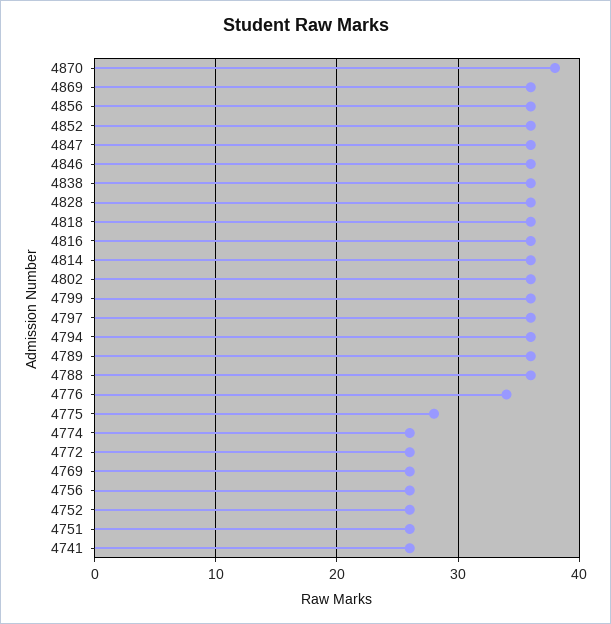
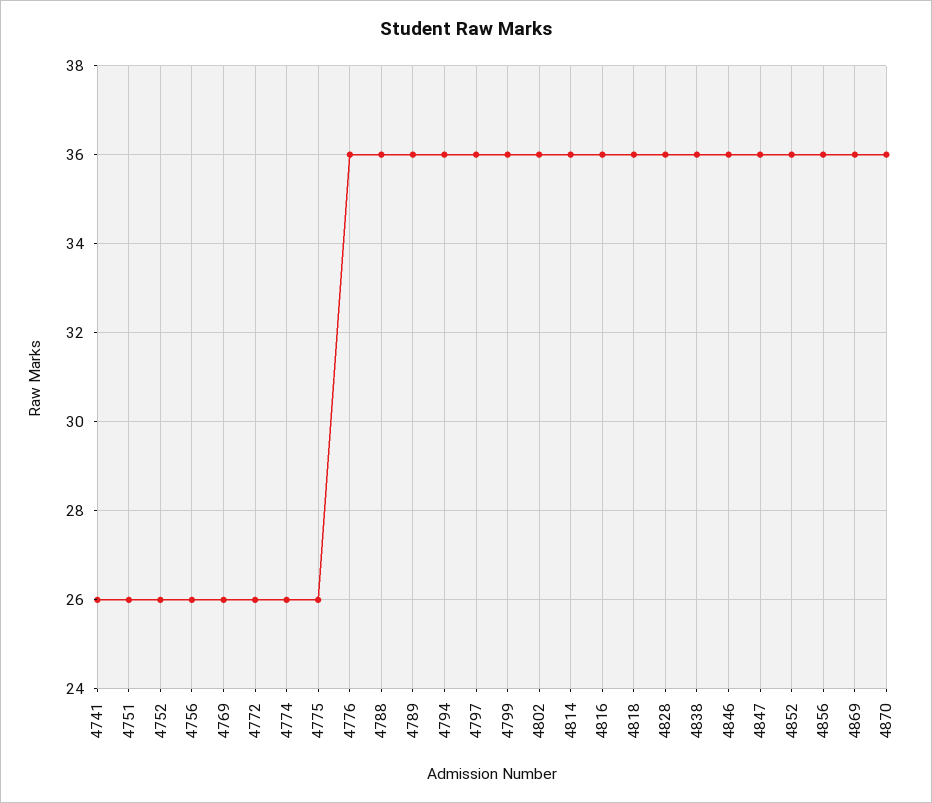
4870: 38 -> 36
4776: 34 -> 36
4775: 28 -> 26

